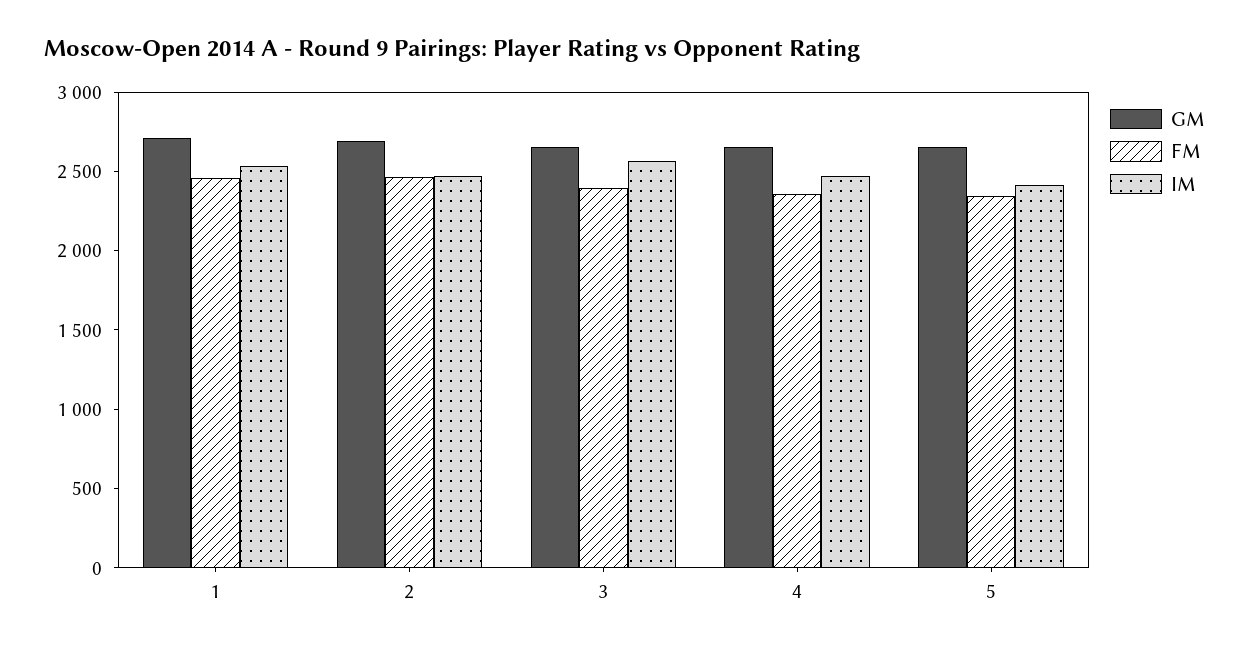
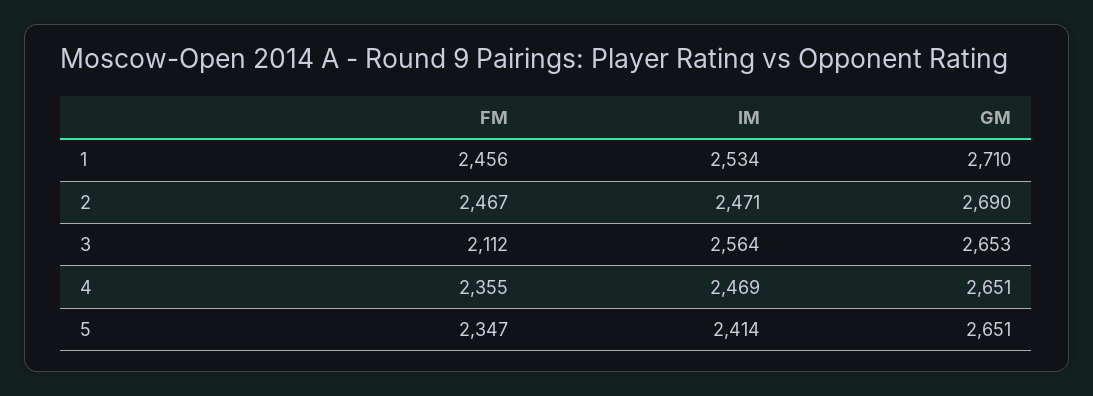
FM, 3: 2400 -> 2112

